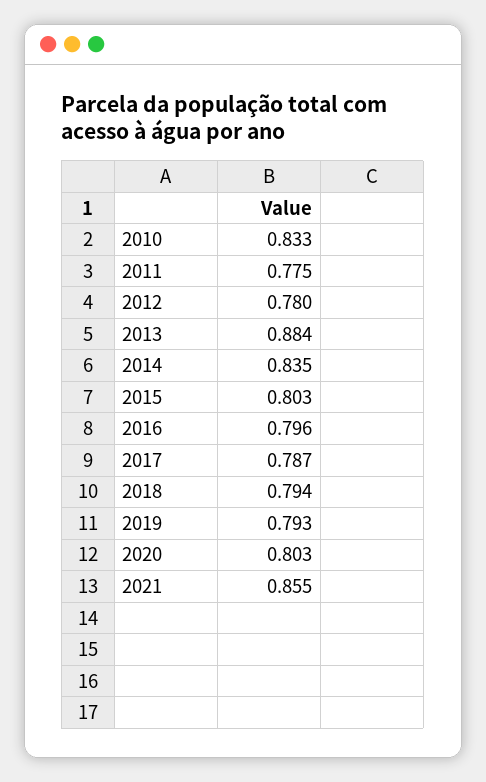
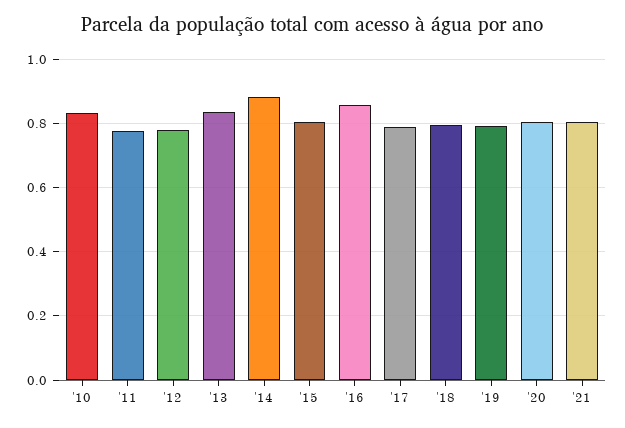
2013: 0.884 -> 0.84
2014: 0.835 -> 0.88
2016: 0.796 -> 0.86
2021: 0.855 -> 0.8

